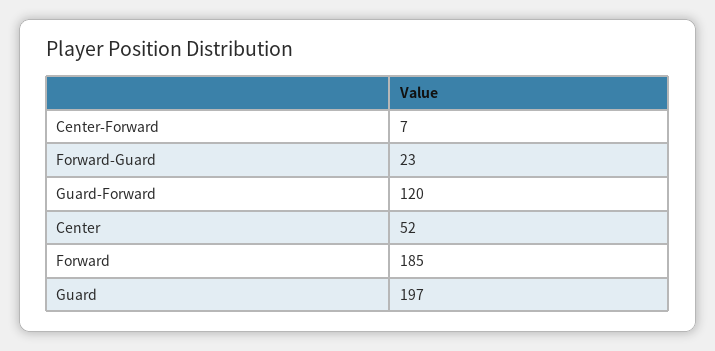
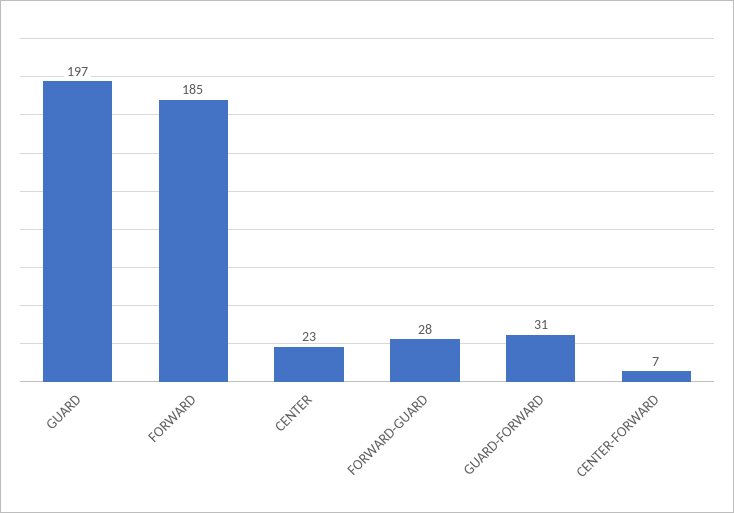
Forward-Guard: 23 -> 28
Guard-Forward: 120 -> 31
Center: 52 -> 23

